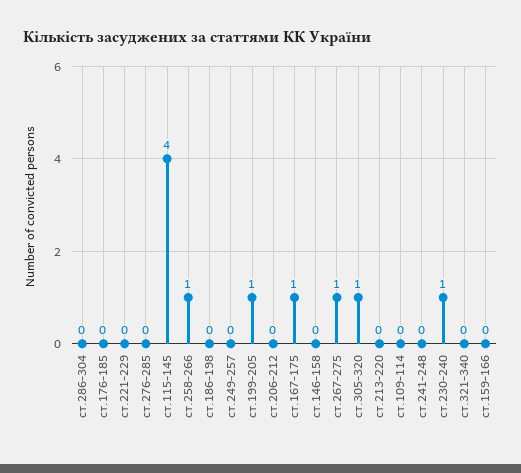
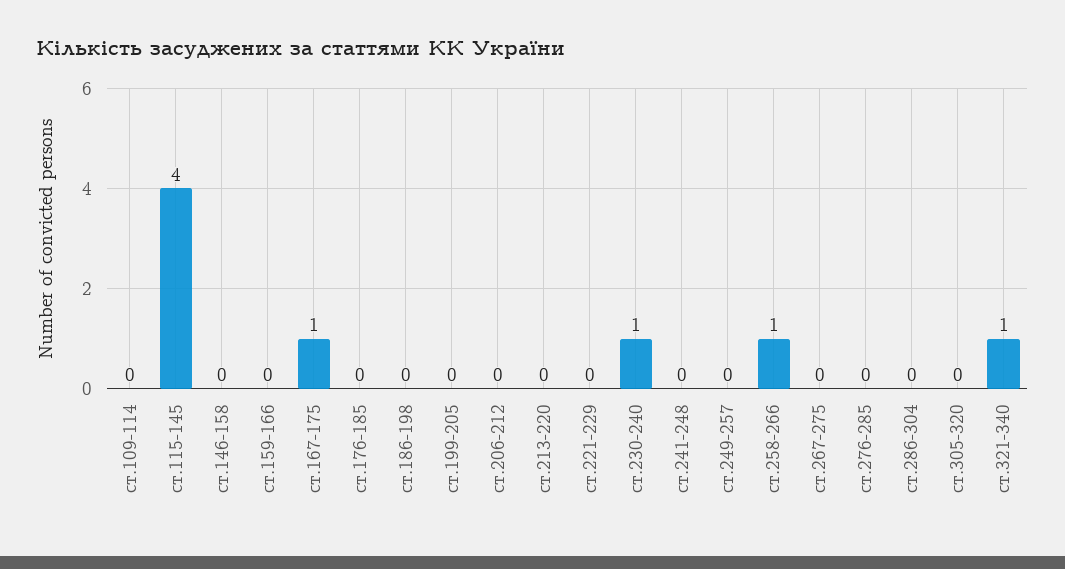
ст.199-205: 1 -> 0
ст.267-275: 1 -> 0
ст.305-320: 1 -> 0
ст.321-340: 0 -> 1

